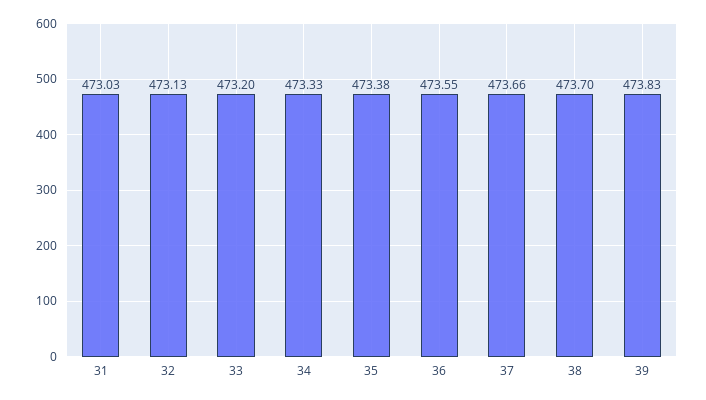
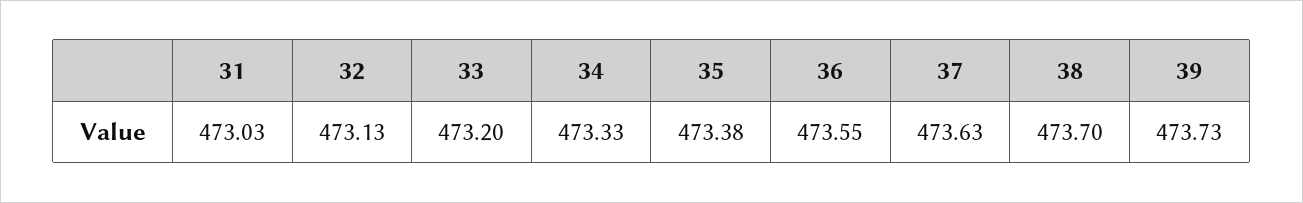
37: 473.66 -> 473.63
39: 473.83 -> 473.73

